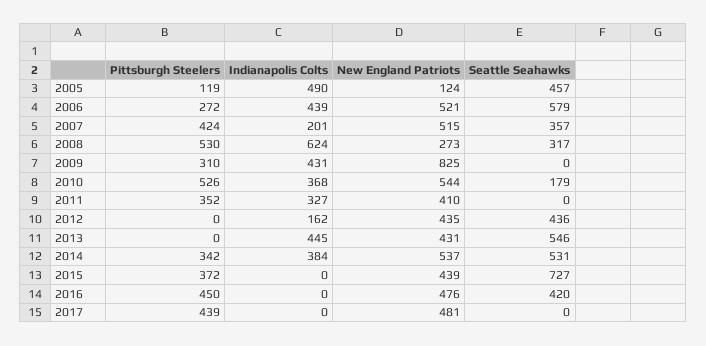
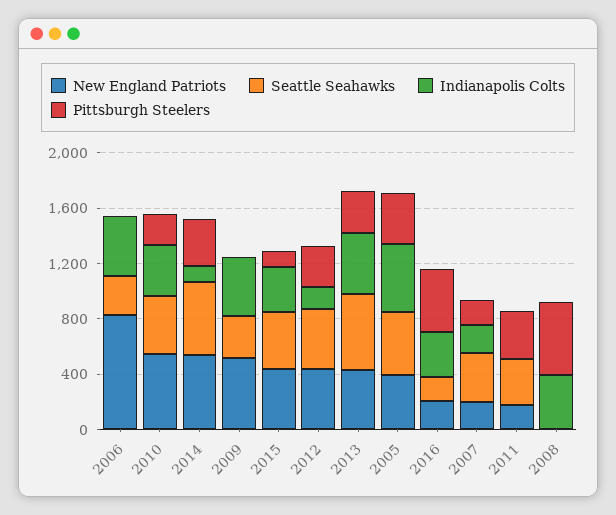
Pittsburgh Steelers, 2005: 119 -> 400
New England Patriots, 2005: 124 -> 400
Pittsburgh Steelers, 2006: 272 -> 0
New England Patriots, 2006: 521 -> 800
Seattle Seahawks, 2006: 579 -> 300
Pittsburgh Steelers, 2007: 424 -> 200
New England Patriots, 2007: 515 -> 200
Indianapolis Colts, 2008: 624 -> 400
New England Patriots, 2008: 273 -> 0
Seattle Seahawks, 2008: 317 -> 0
Pittsburgh Steelers, 2009: 310 -> 0
New England Patriots, 2009: 825 -> 500
Seattle Seahawks, 2009: 0 -> 300
Pittsburgh Steelers, 2010: 526 -> 200
Seattle Seahawks, 2010: 179 -> 400
Indianapolis Colts, 2011: 327 -> 0
New England Patriots, 2011: 410 -> 200
Seattle Seahawks, 2011: 0 -> 300
Pittsburgh Steelers, 2012: 0 -> 300
Pittsburgh Steelers, 2013: 0 -> 300
Indianapolis Colts, 2014: 384 -> 100
Pittsburgh Steelers, 2015: 372 -> 100
Indianapolis Colts, 2015: 0 -> 300
Seattle Seahawks, 2015: 727 -> 400
Indianapolis Colts, 2016: 0 -> 300
New England Patriots, 2016: 476 -> 200
Seattle Seahawks, 2016: 420 -> 200
Pittsburgh Steelers, 2017: 439 -> none
Indianapolis Colts, 2017: 0 -> none
New England Patriots, 2017: 481 -> none
Seattle Seahawks, 2017: 0 -> none

